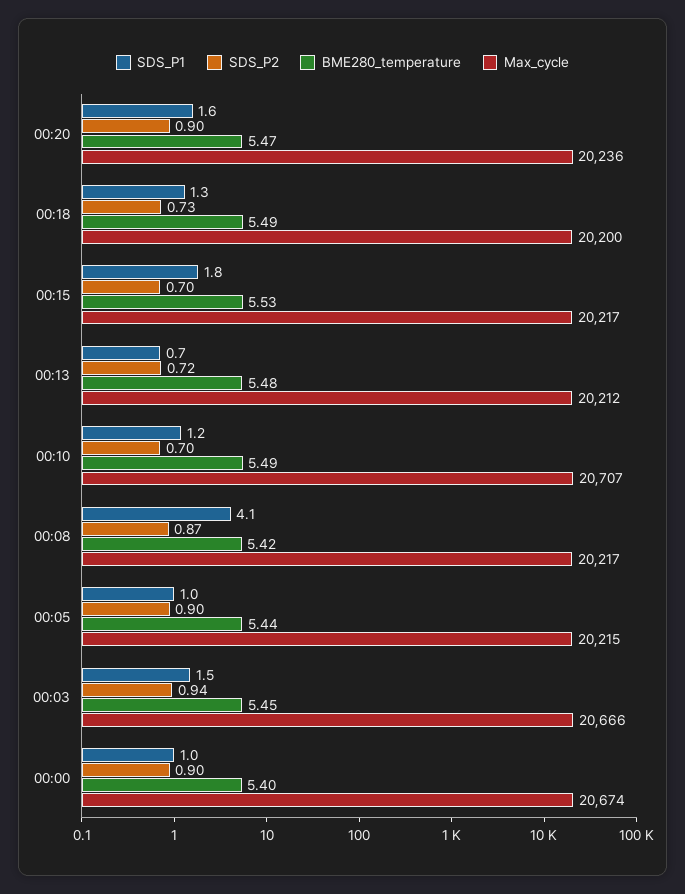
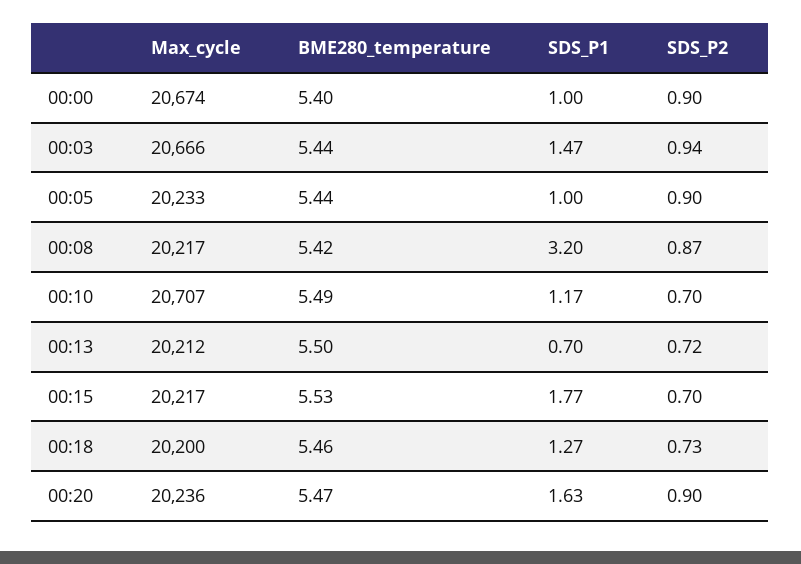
BME280_temperature, 00:18: 5.49 -> 5.46
BME280_temperature, 00:13: 5.48 -> 5.5
SDS_P1, 00:08: 4.1 -> 3.2
Max_cycle, 00:05: 20215 -> 20233
BME280_temperature, 00:03: 5.45 -> 5.44

